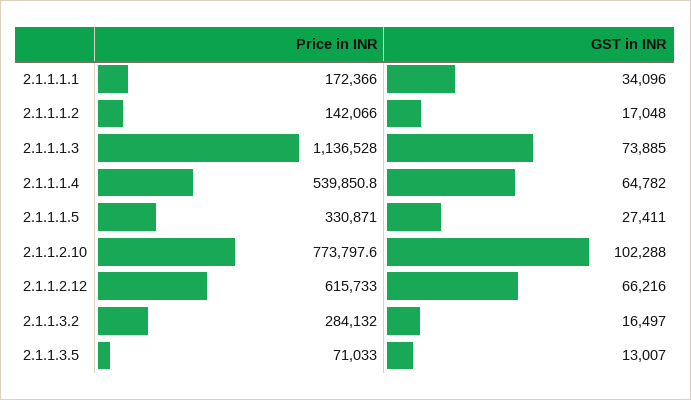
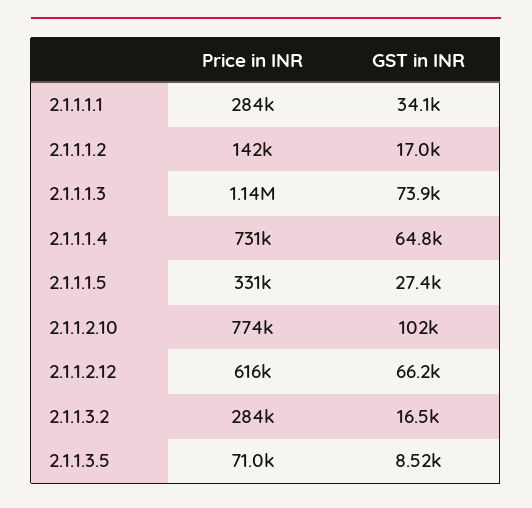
Price in INR, 2.1.1.1.1: 172366 -> 284000
Price in INR, 2.1.1.1.4: 539850.8 -> 731000
GST in INR, 2.1.1.3.5: 13007 -> 8520

